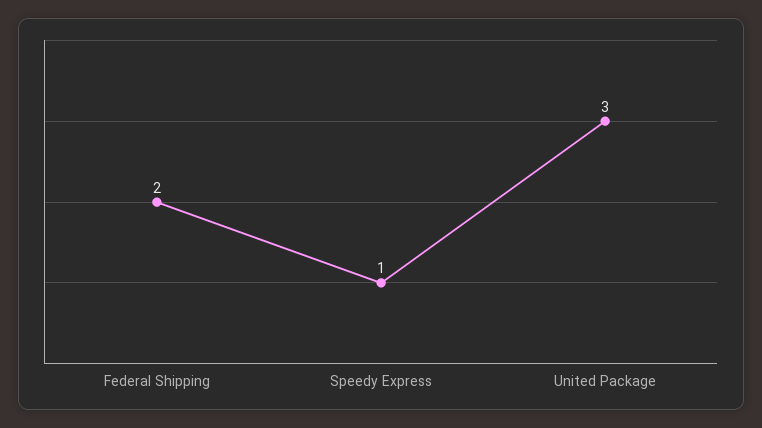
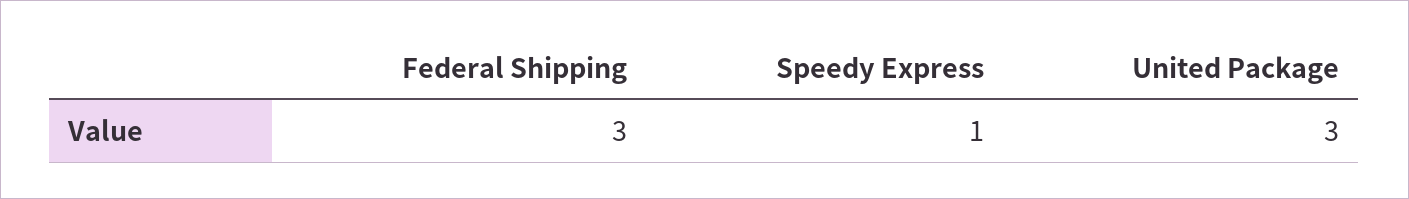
Federal Shipping: 2 -> 3

